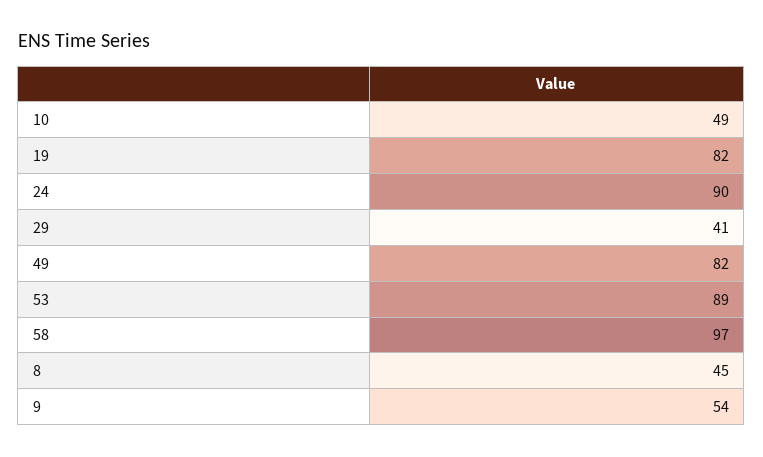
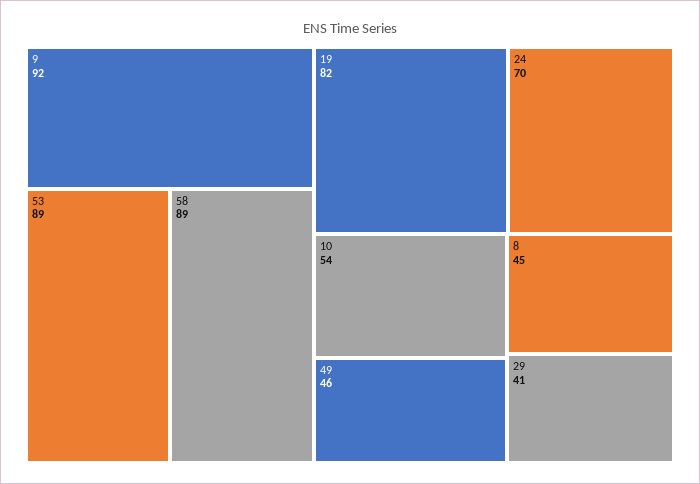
10: 49 -> 54
24: 90 -> 70
49: 82 -> 46
58: 97 -> 89
9: 54 -> 92

